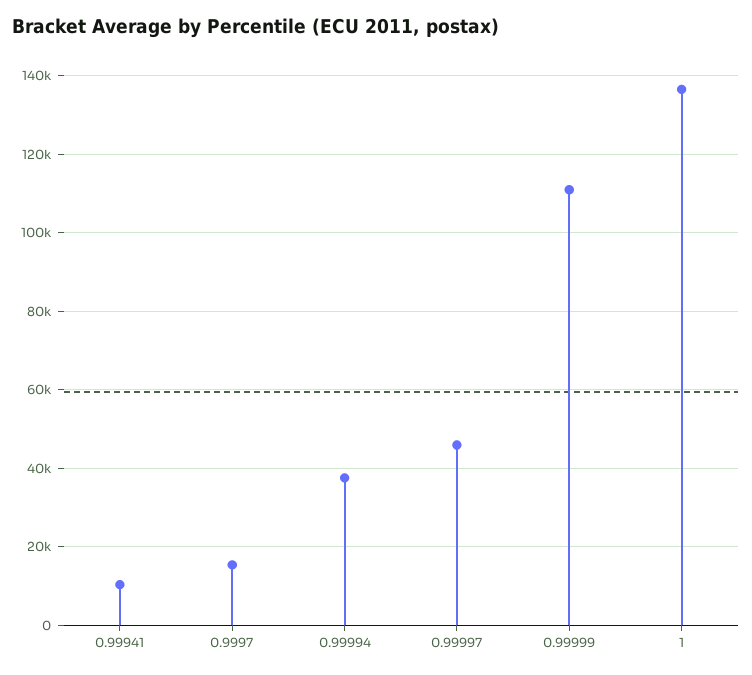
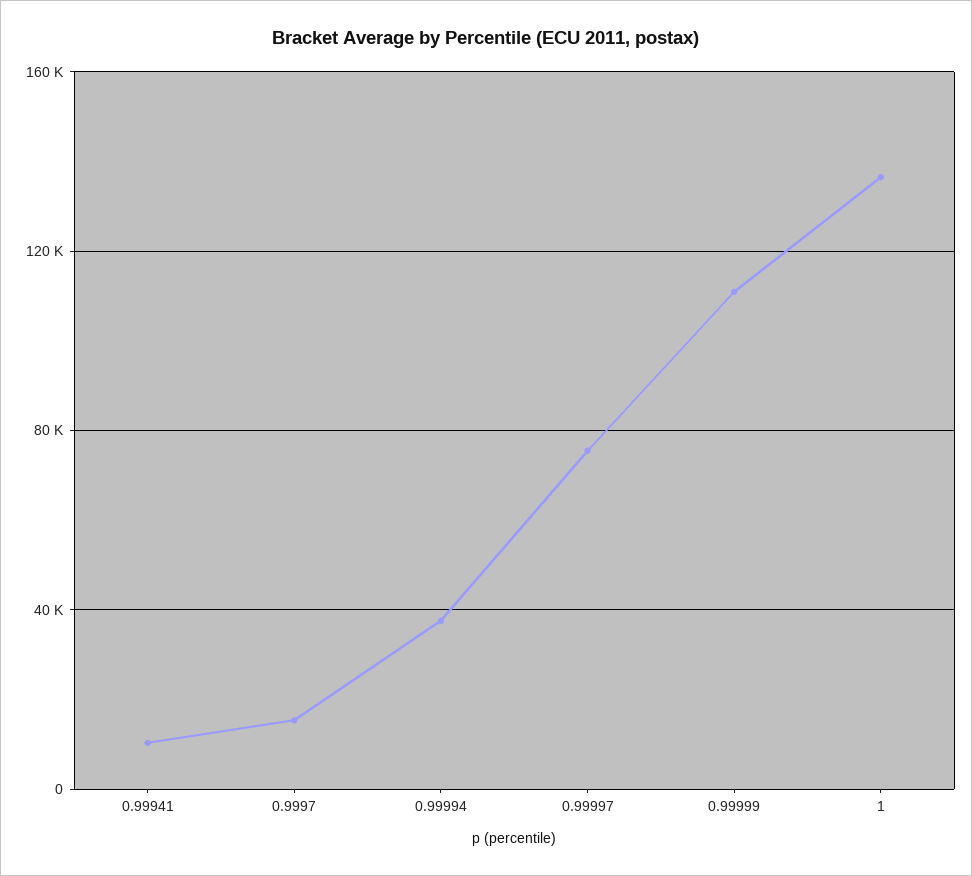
0.99997: 46000 -> 75000

